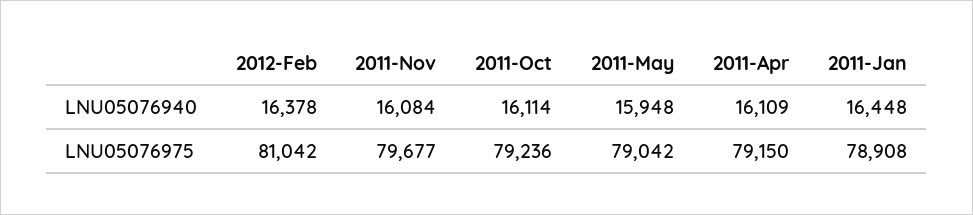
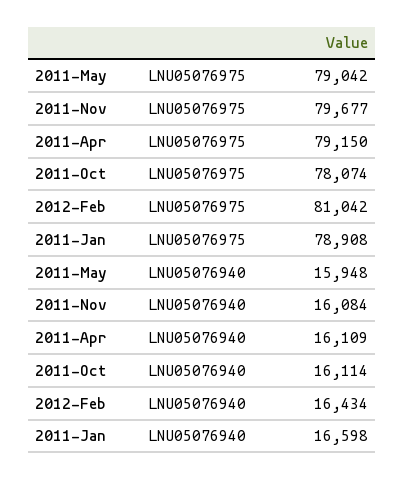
2012-Feb, LNU05076940: 16378 -> 16434
2011-Jan, LNU05076940: 16448 -> 16598
2011-Oct, LNU05076975: 79236 -> 78074

